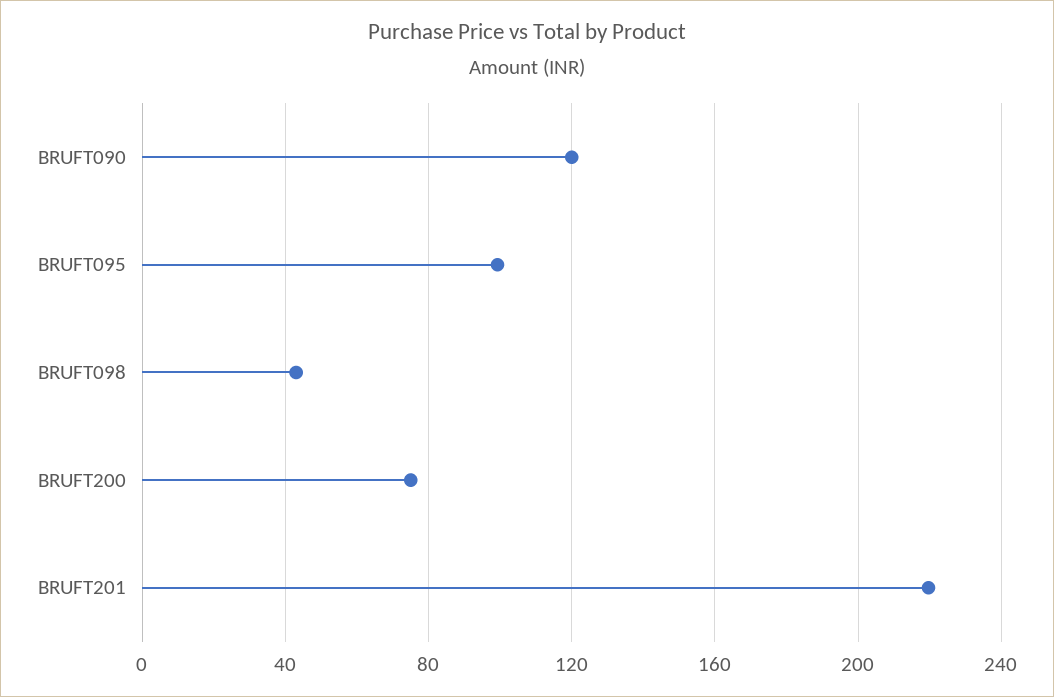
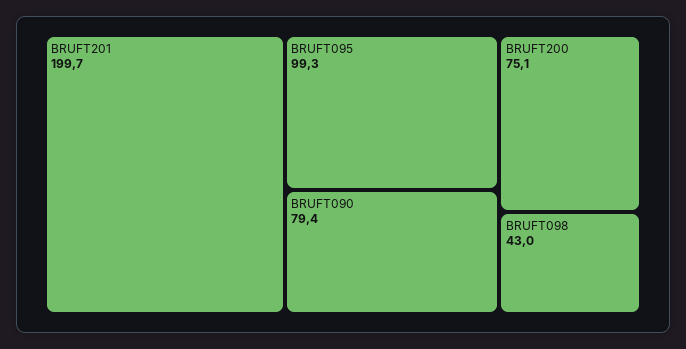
BRUFT090: 120 -> 79.4
BRUFT201: 220 -> 199.7

